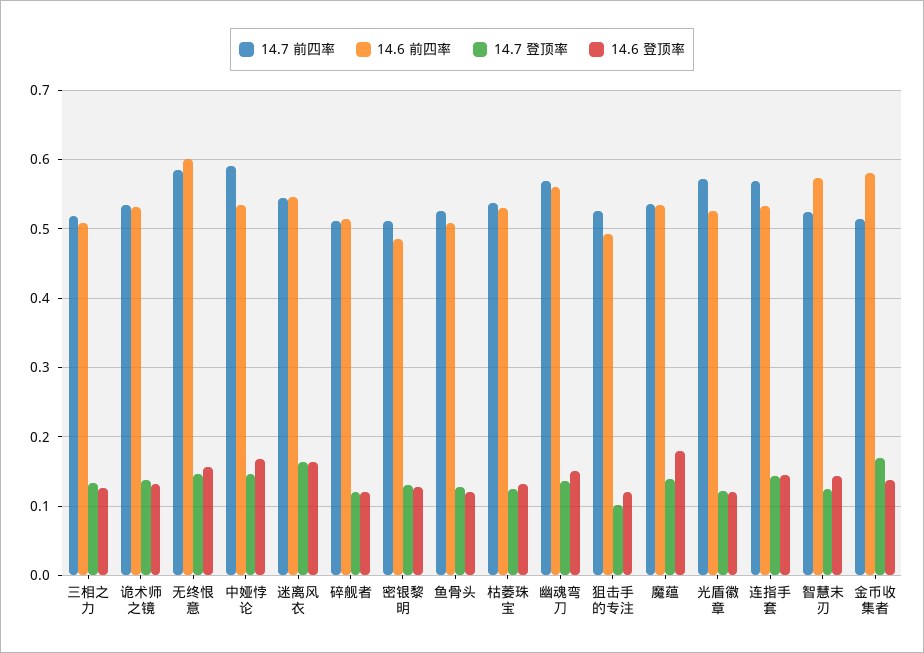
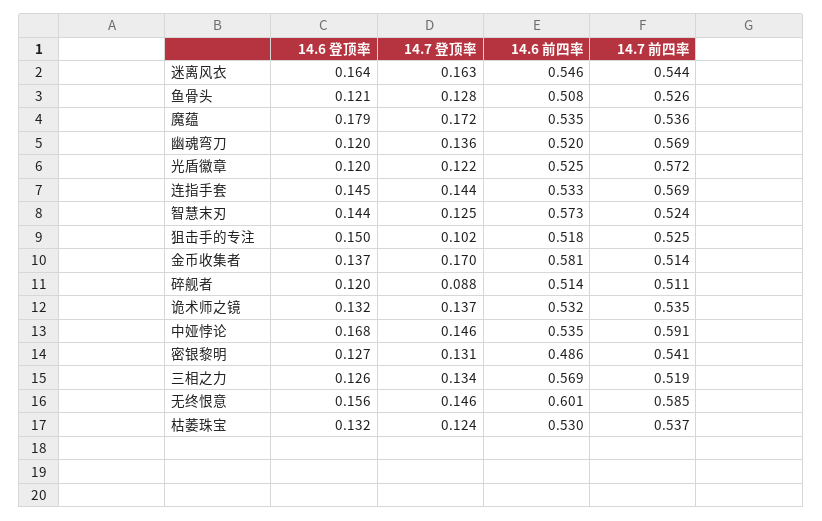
14.6 前四率, 三相之力: 0.51 -> 0.569
14.7 登顶率, 碎舰者: 0.12 -> 0.088
14.7 前四率, 密银黎明: 0.51 -> 0.541
14.6 前四率, 幽魂弯刀: 0.56 -> 0.52
14.6 登顶率, 幽魂弯刀: 0.15 -> 0.12
14.6 前四率, 狙击手的专注: 0.49 -> 0.518
14.6 登顶率, 狙击手的专注: 0.12 -> 0.15
14.7 登顶率, 魔蕴: 0.14 -> 0.172

